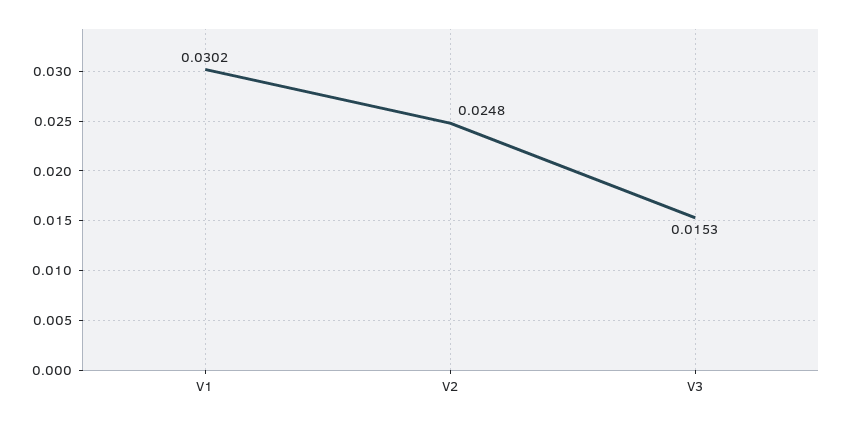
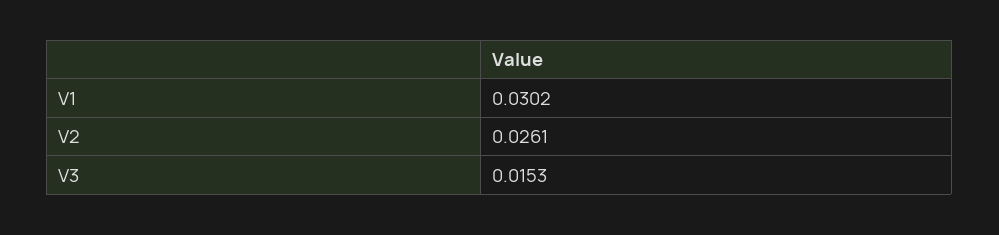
V2: 0.0248 -> 0.0261

